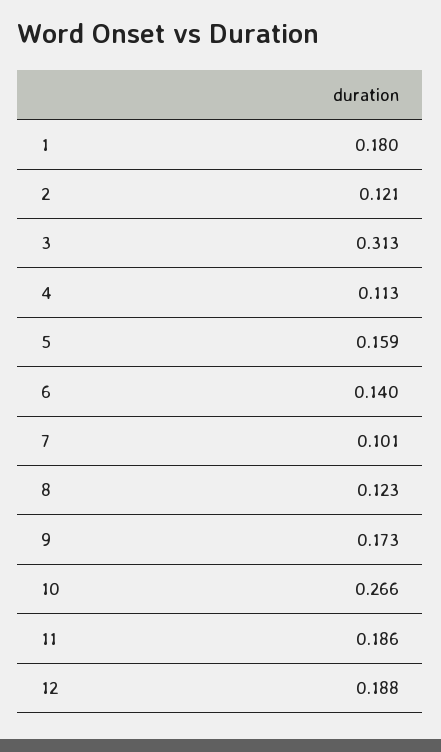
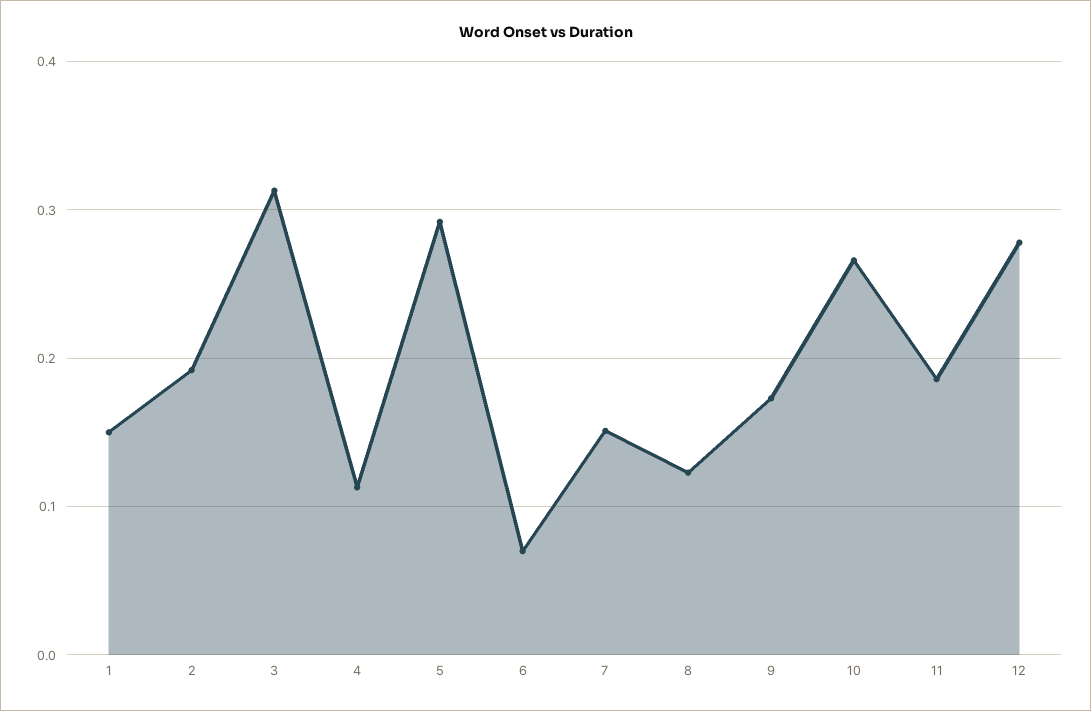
1: 0.18 -> 0.15
2: 0.121 -> 0.19
5: 0.159 -> 0.29
6: 0.14 -> 0.07
7: 0.101 -> 0.15
12: 0.188 -> 0.28

